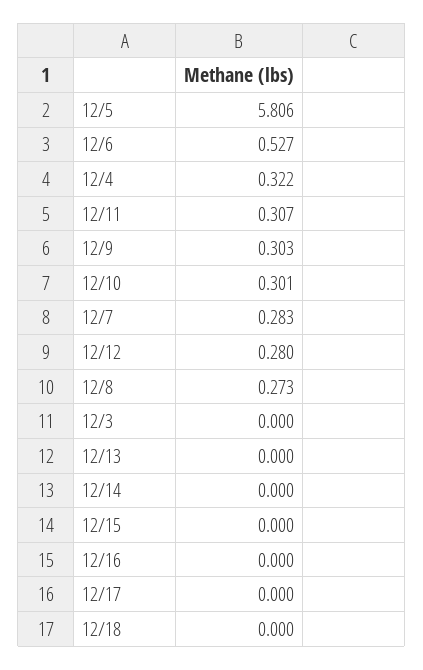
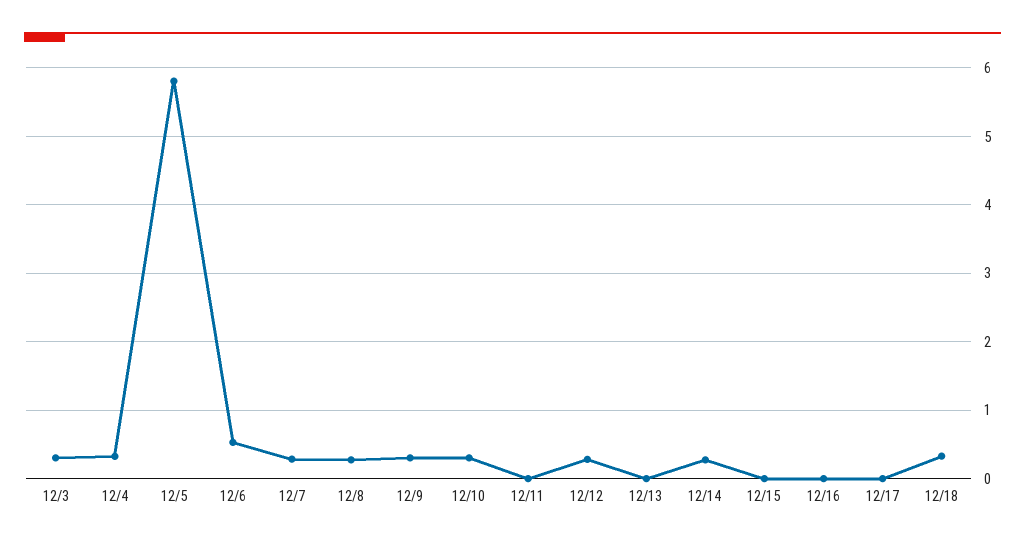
12/11: 0.307 -> 0
12/3: 0 -> 0.3
12/14: 0 -> 0.3
12/18: 0 -> 0.3

